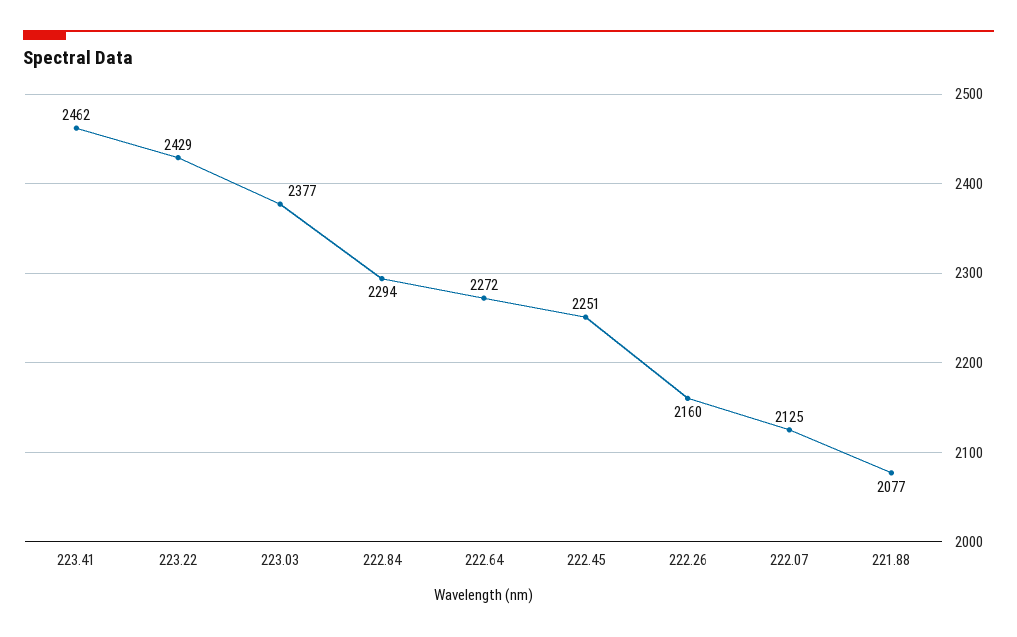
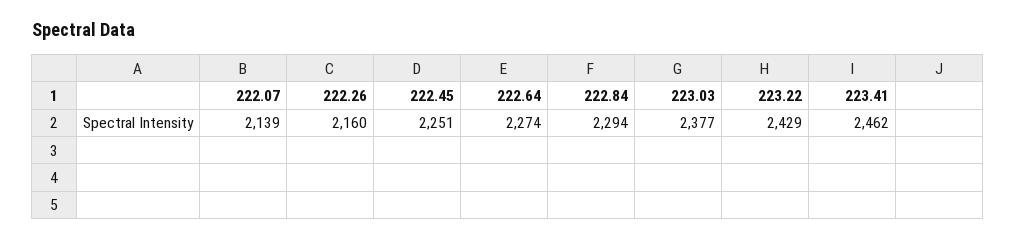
222.64: 2272 -> 2274
222.07: 2125 -> 2139
221.88: 2077 -> none

